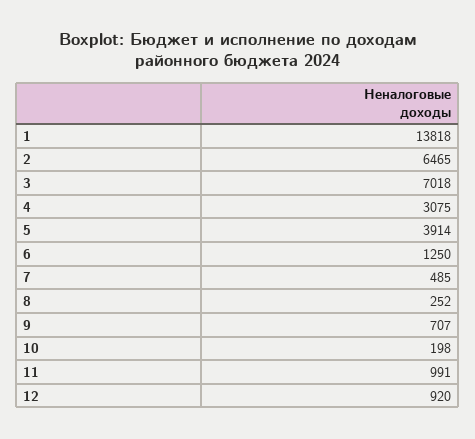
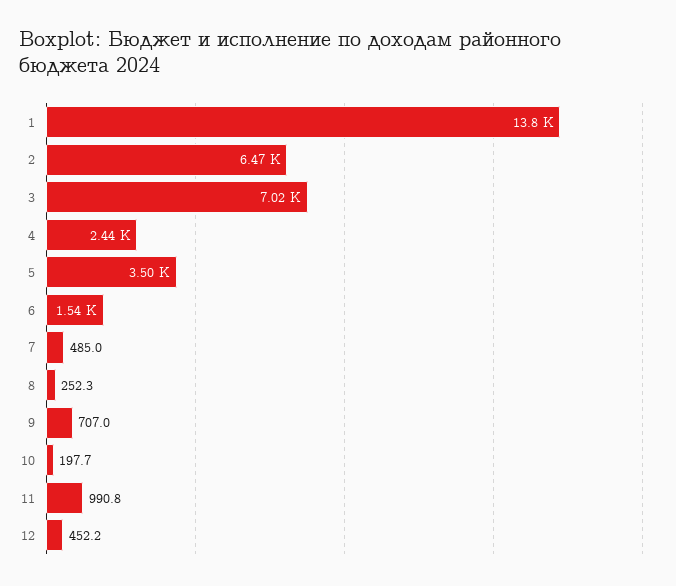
4: 3075 -> 2440
5: 3914 -> 3500
6: 1250 -> 1540
12: 920 -> 452.2

